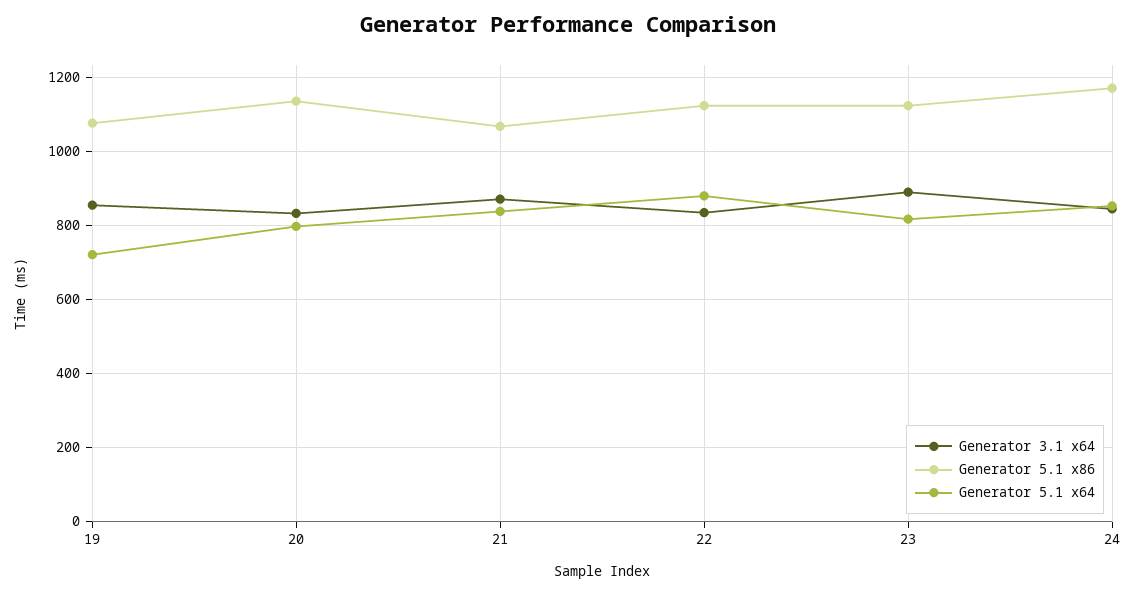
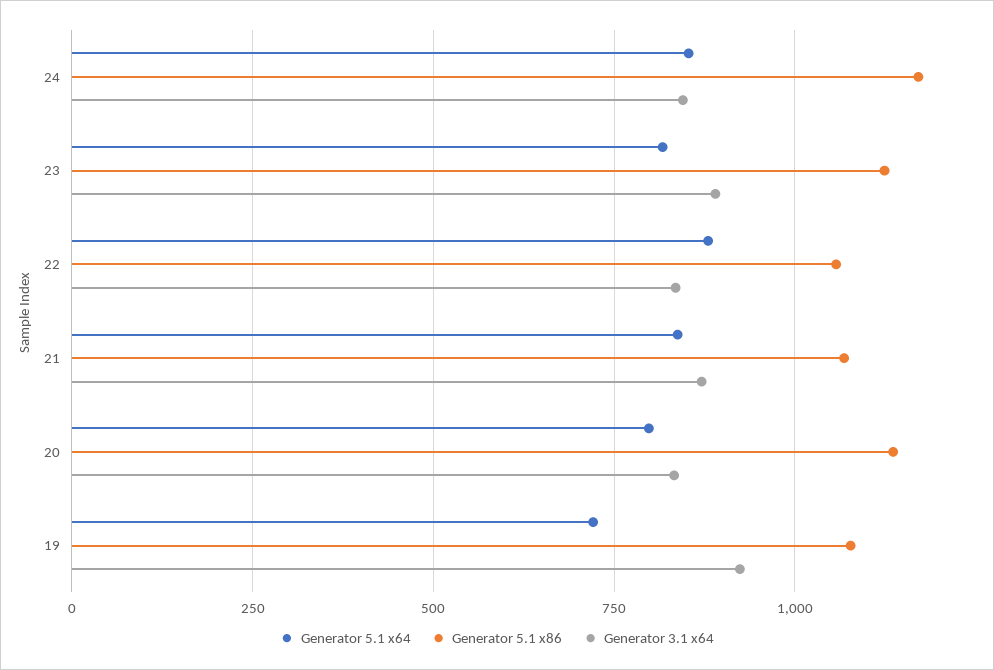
Generator 3.1 x64, 19: 860 -> 925
Generator 5.1 x86, 22: 1120 -> 1050

